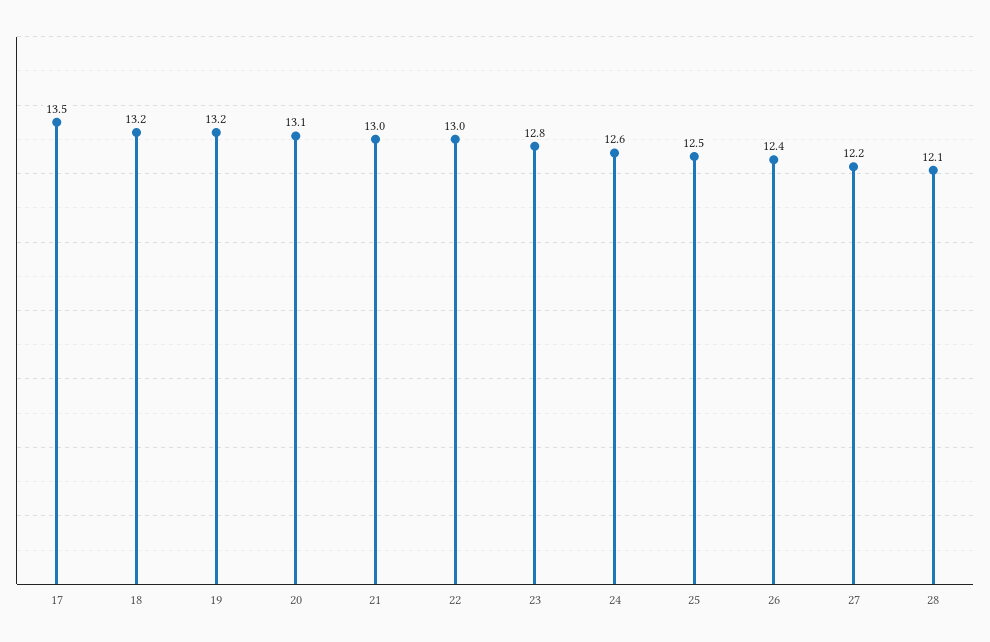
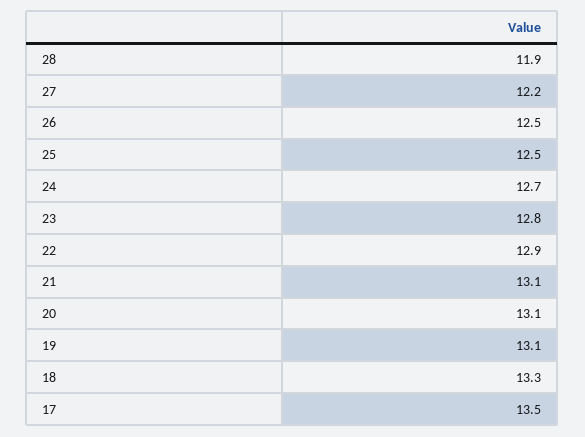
18: 13.2 -> 13.3
19: 13.2 -> 13.1
21: 13 -> 13.1
22: 13 -> 12.9
24: 12.6 -> 12.7
26: 12.4 -> 12.5
28: 12.1 -> 11.9

